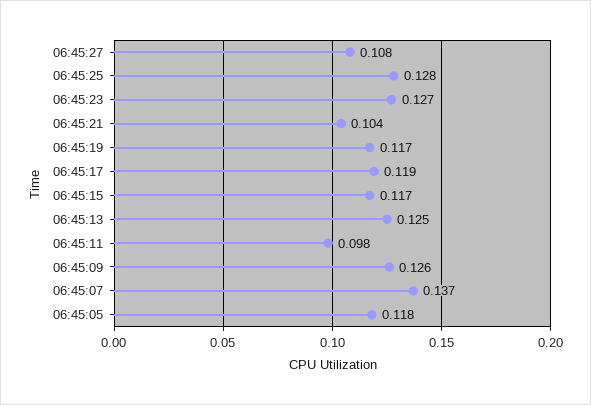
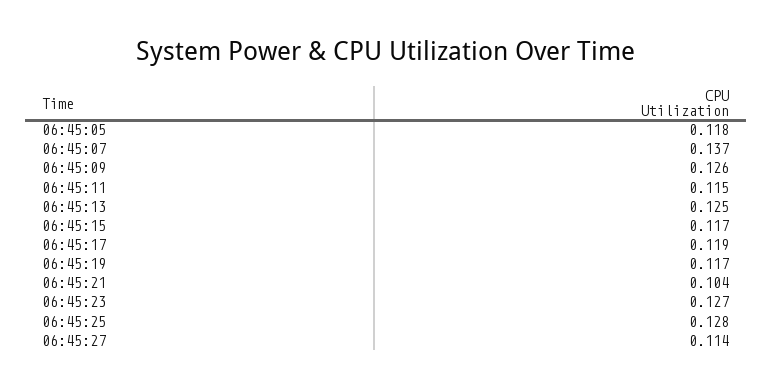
06:45:27: 0.108 -> 0.114
06:45:11: 0.098 -> 0.115

